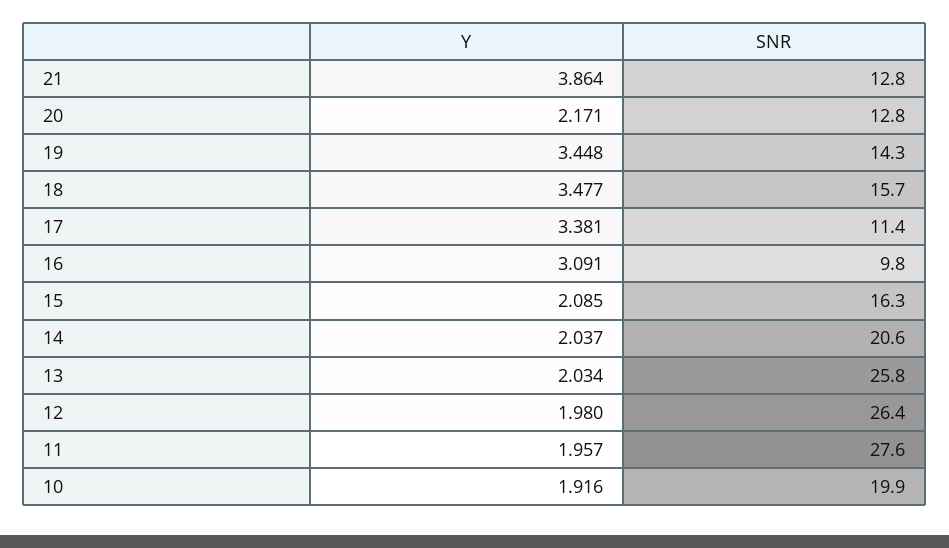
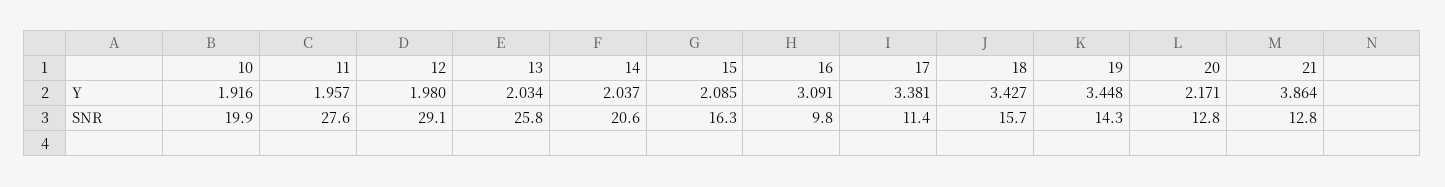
Y, 18: 3.477 -> 3.427
SNR, 12: 26.4 -> 29.1

